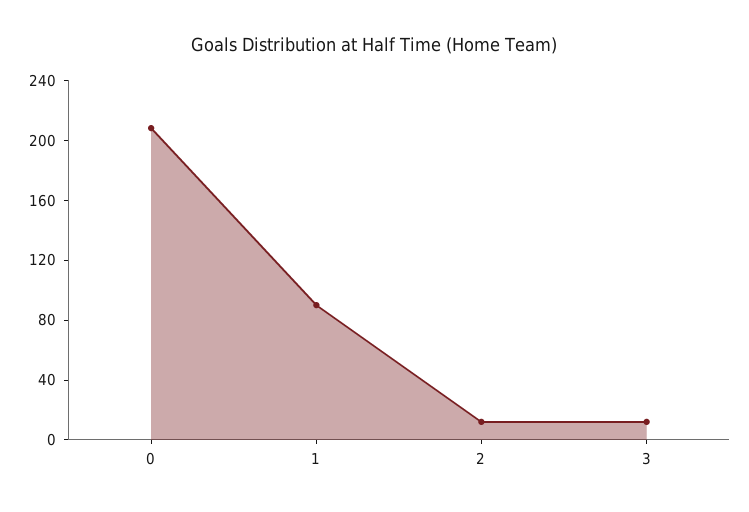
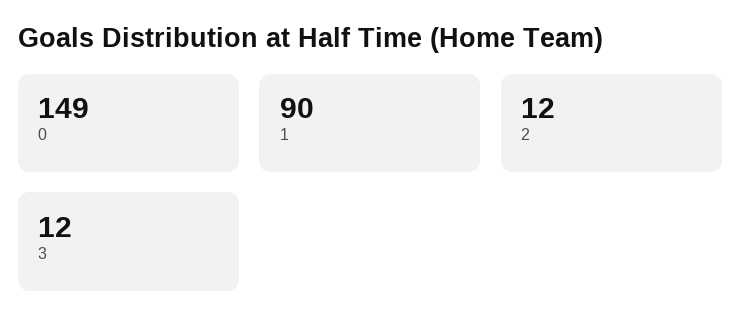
0: 210 -> 149

